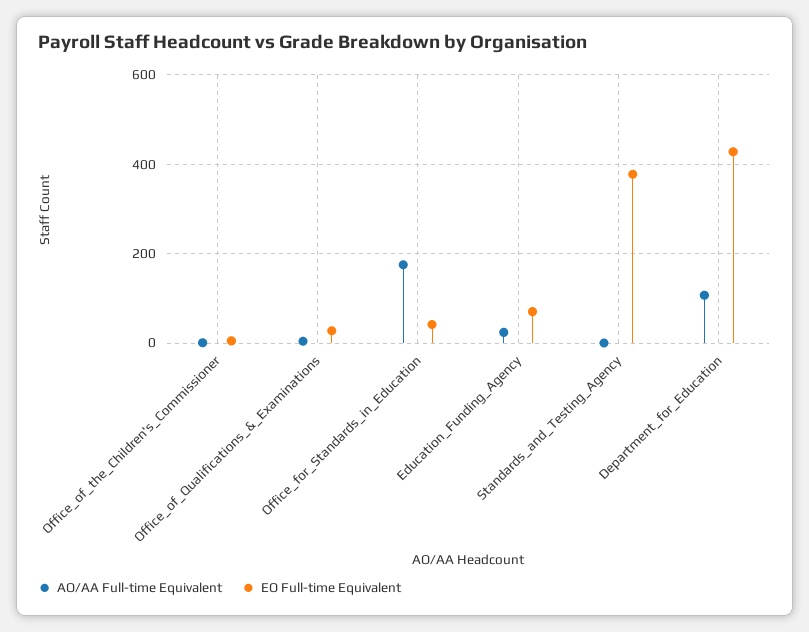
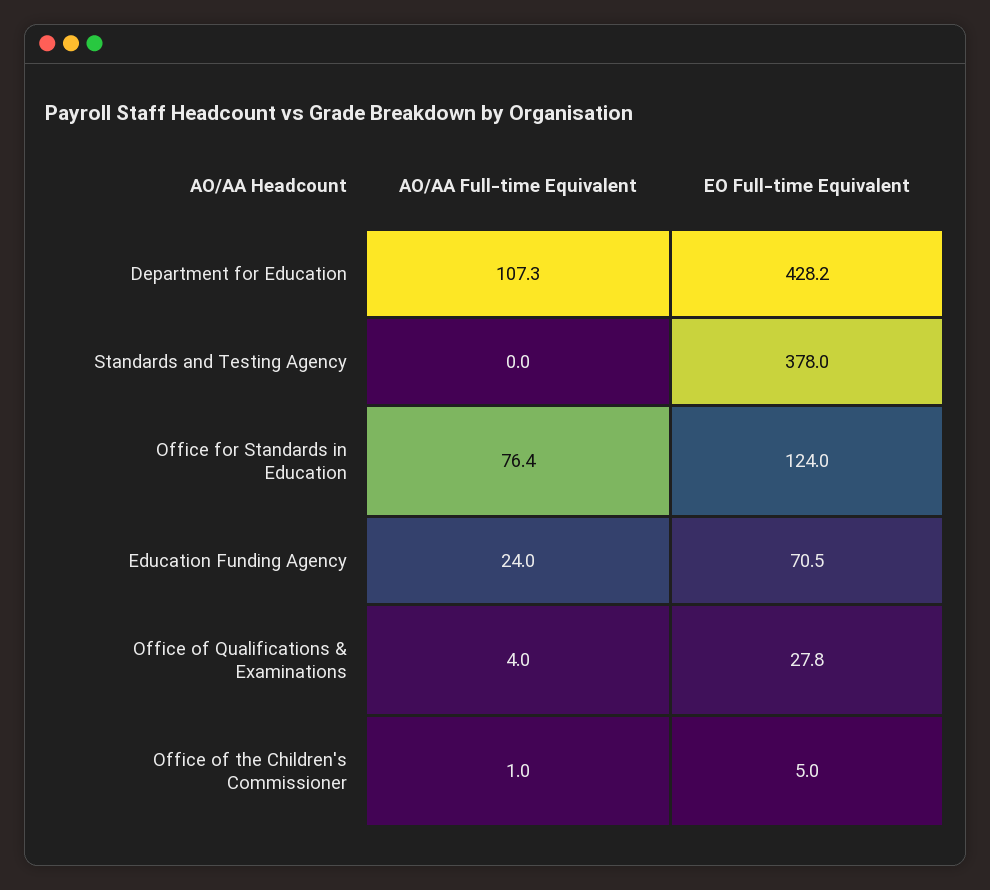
AO/AA Full-time Equivalent, Office_for_Standards_in_Education: 180 -> 76.4
EO Full-time Equivalent, Office_for_Standards_in_Education: 40 -> 124

